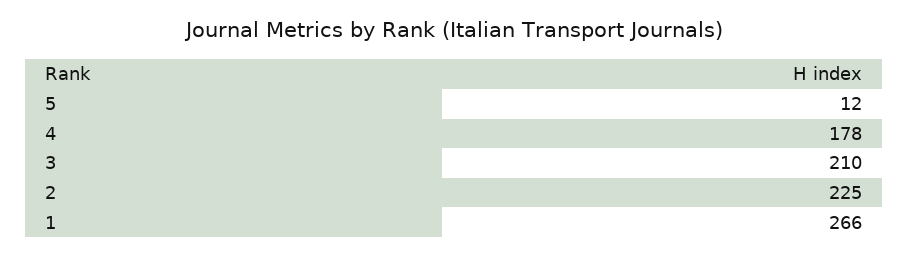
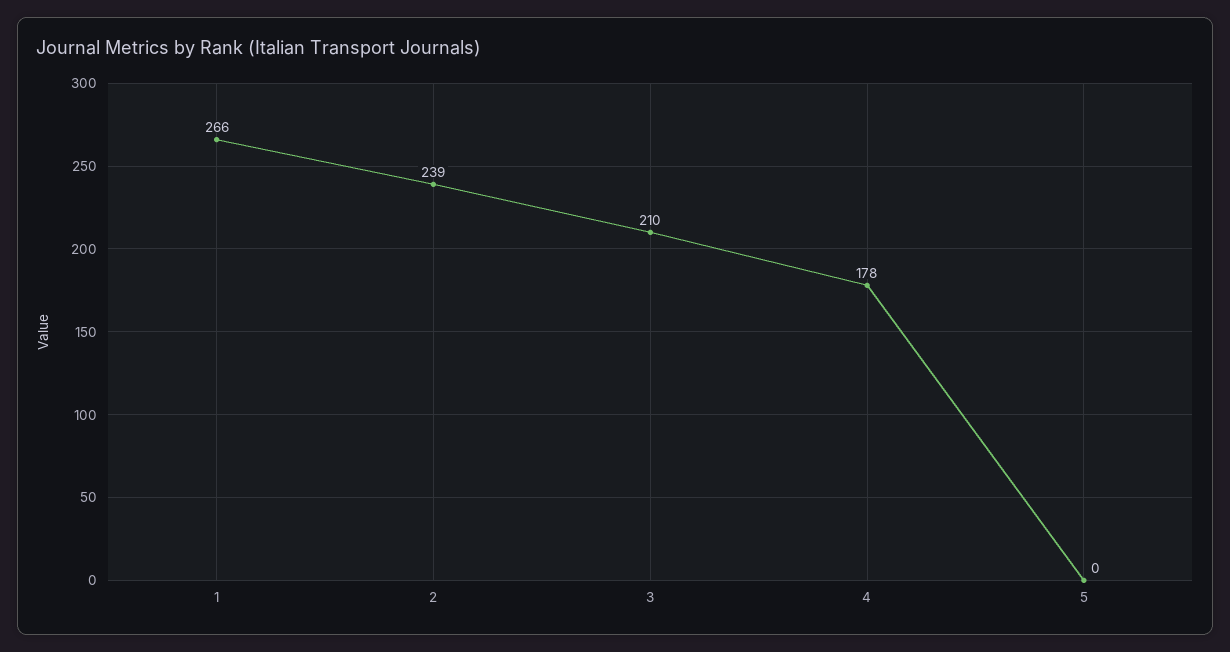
5: 12 -> 0
2: 225 -> 239

